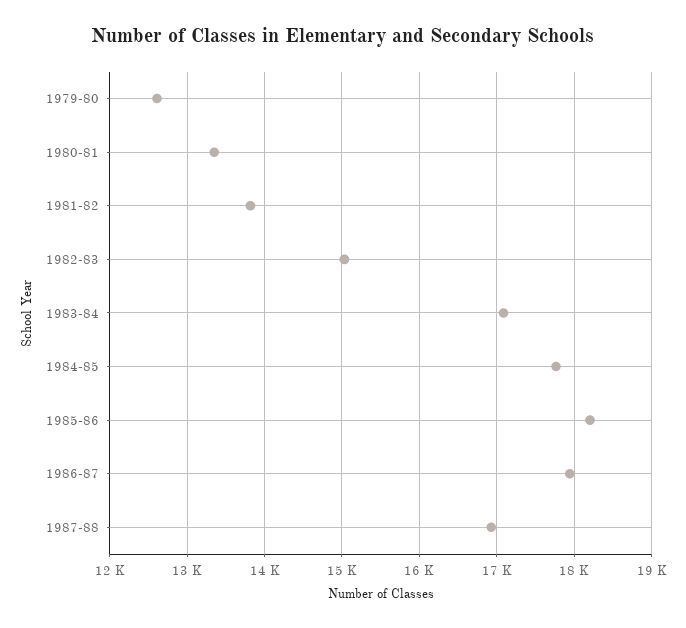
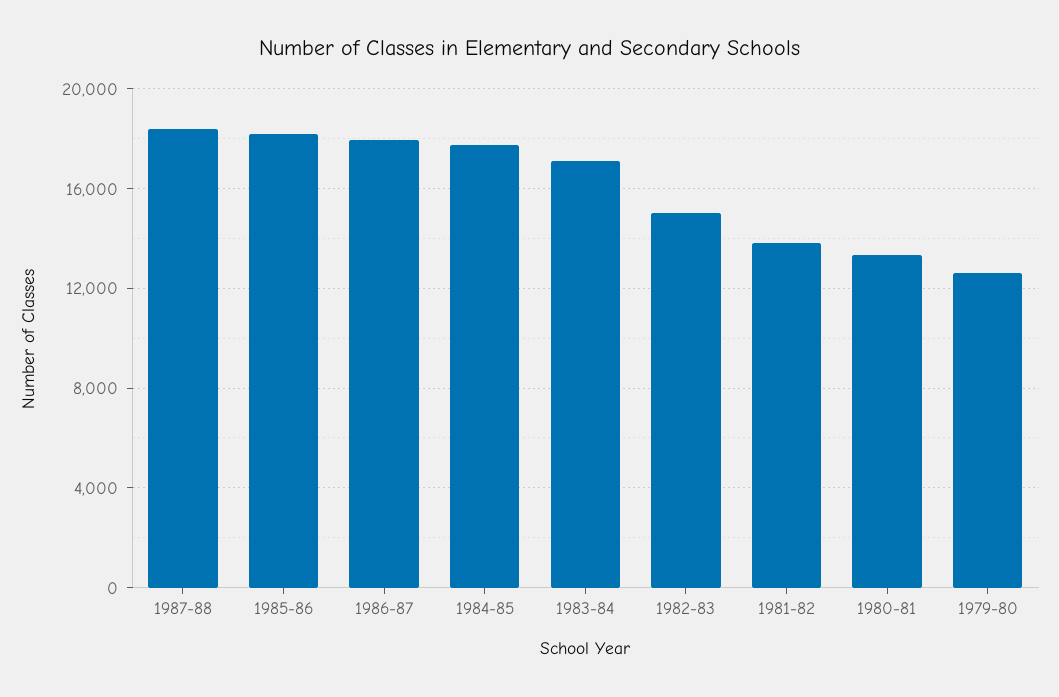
1987-88: 16900 -> 18500

